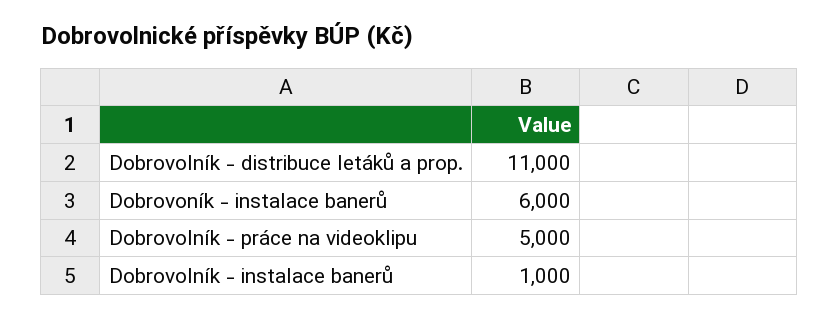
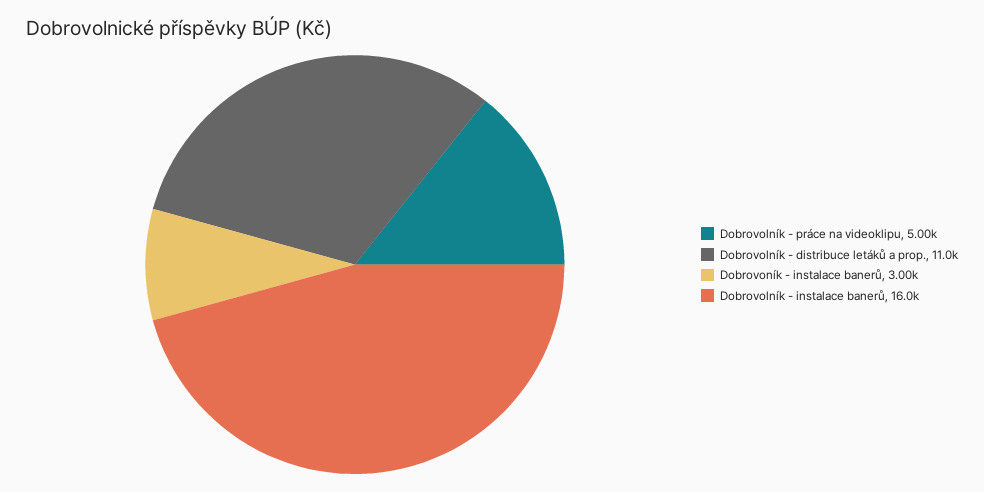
Dobrovoník - instalace banerů: 6000 -> 3000
Dobrovolník - instalace banerů: 1000 -> 16000

